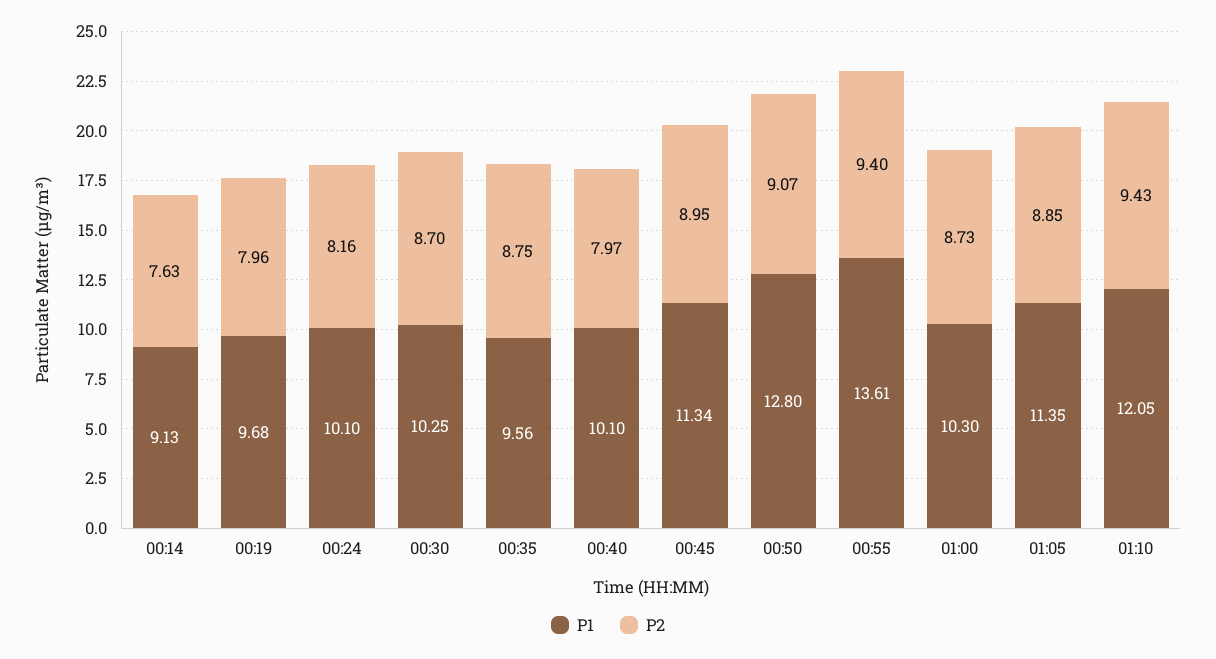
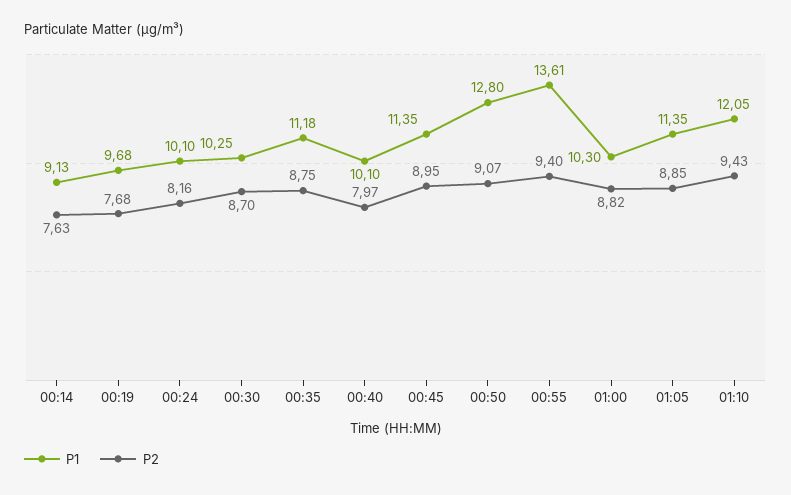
P2, 00:19: 7.96 -> 7.68
P1, 00:35: 9.56 -> 11.18
P1, 00:45: 11.34 -> 11.35
P2, 01:00: 8.73 -> 8.82

